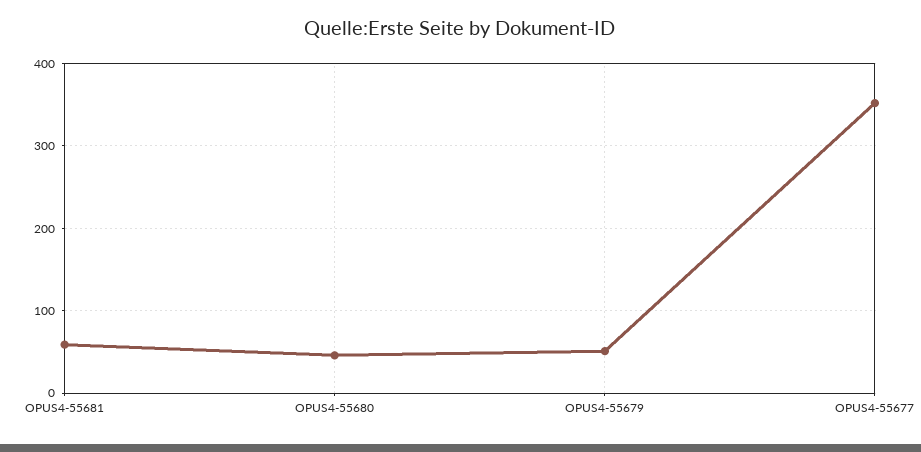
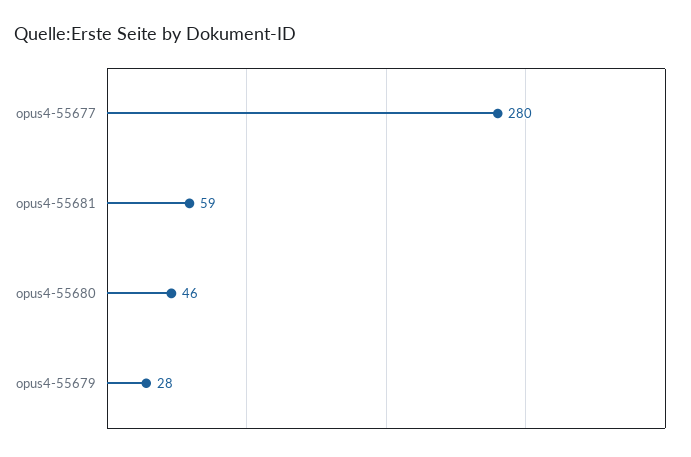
OPUS4-55679: 50 -> 28
OPUS4-55677: 350 -> 280

